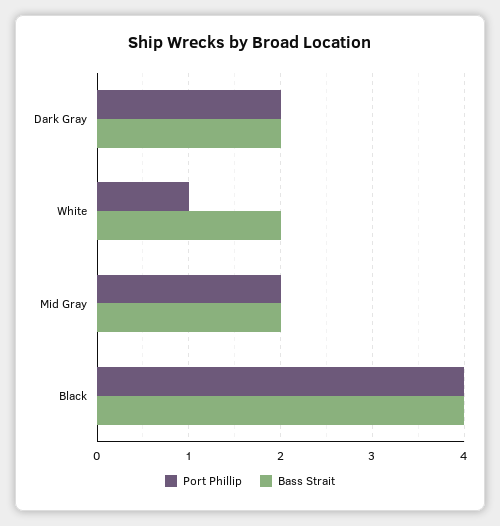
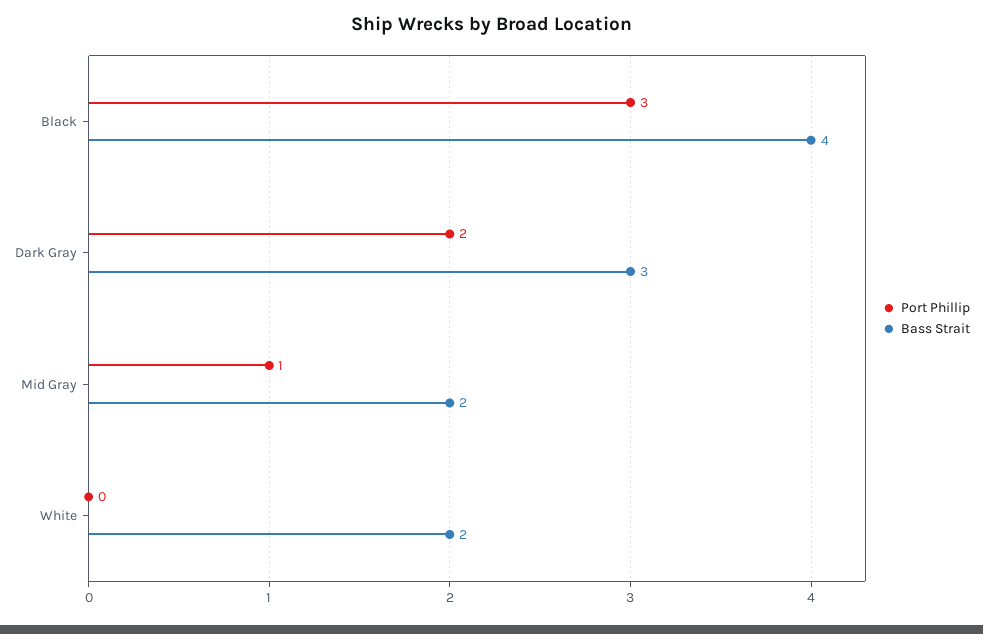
Bass Strait, Dark Gray: 2 -> 3
Port Phillip, White: 1 -> 0
Port Phillip, Mid Gray: 2 -> 1
Port Phillip, Black: 4 -> 3

